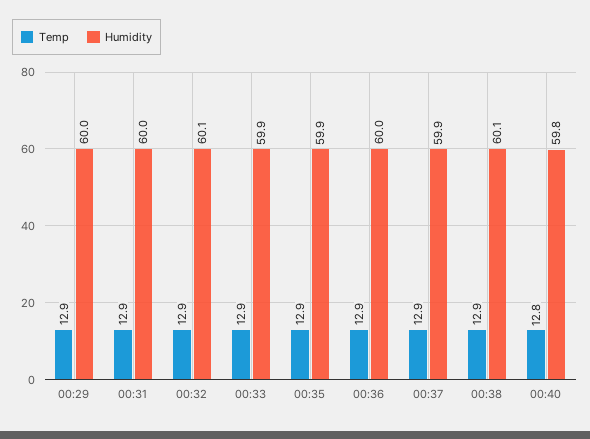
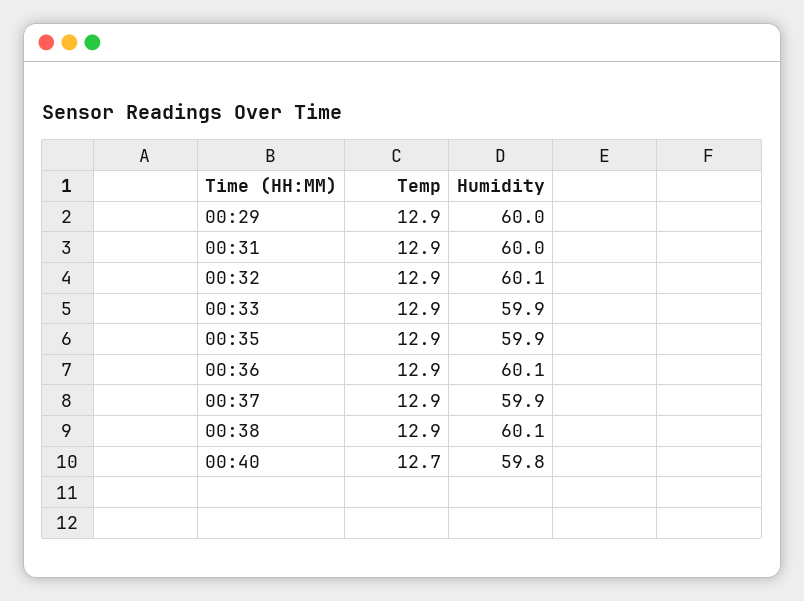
Humidity, 00:36: 60 -> 60.1
Temp, 00:40: 12.8 -> 12.7

